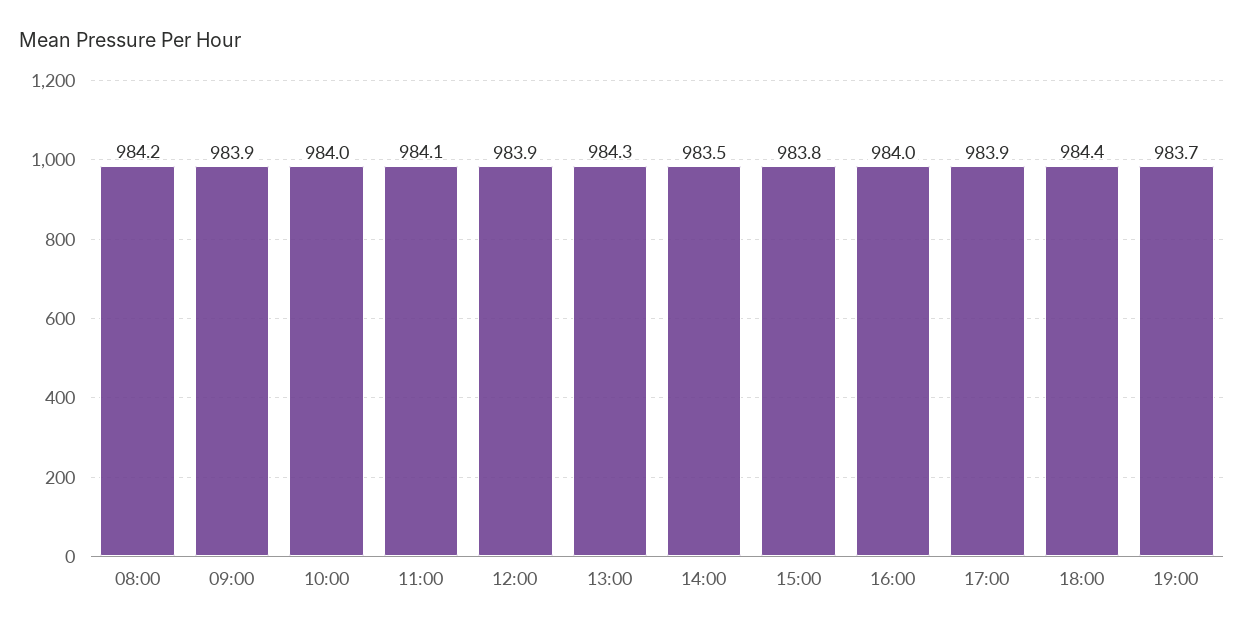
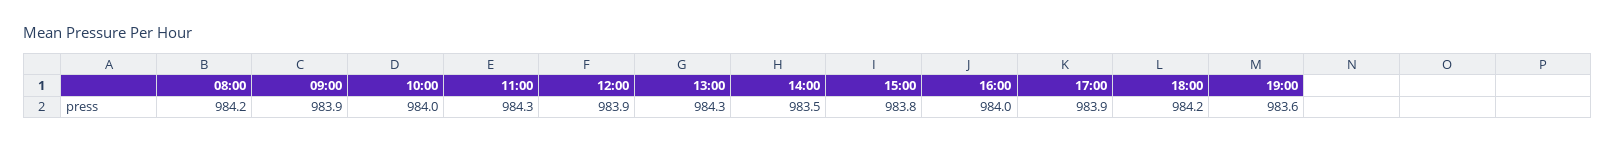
11:00: 984.1 -> 984.3
18:00: 984.4 -> 984.2
19:00: 983.7 -> 983.6

